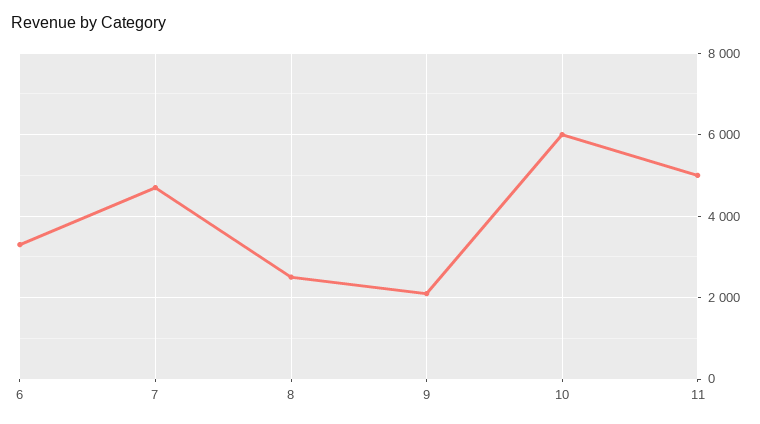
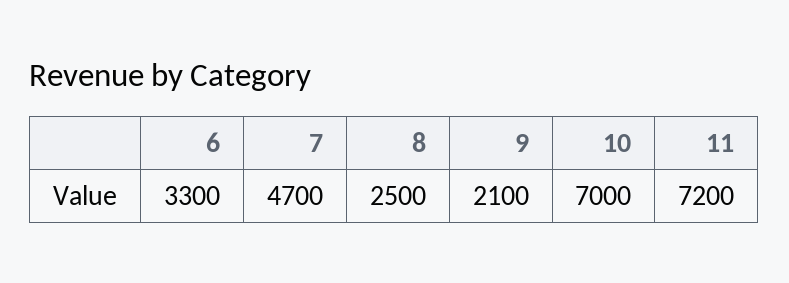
10: 6000 -> 7000
11: 5000 -> 7200

